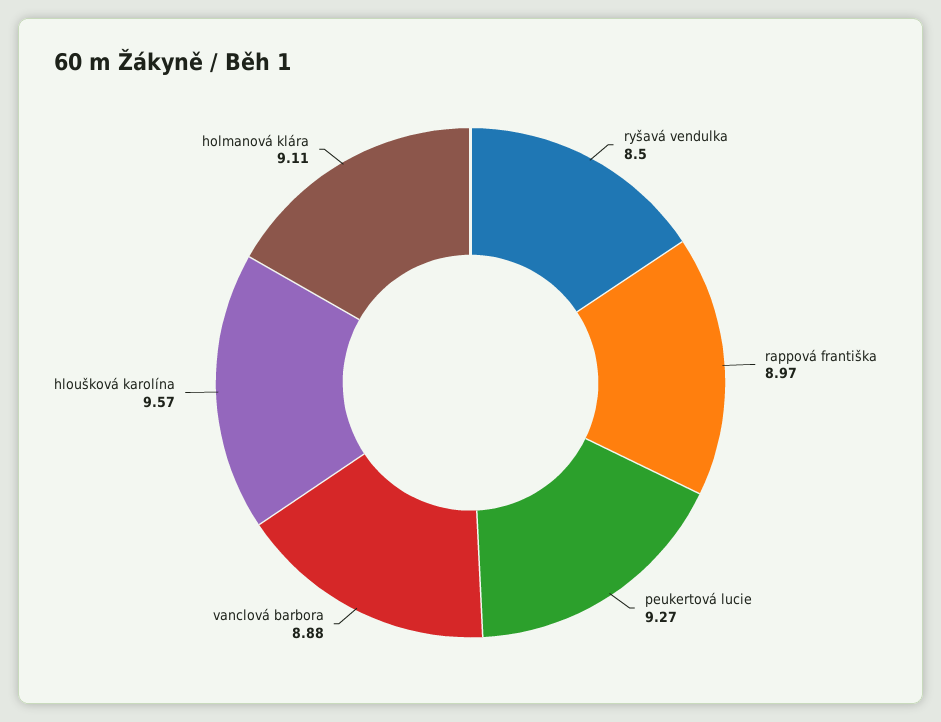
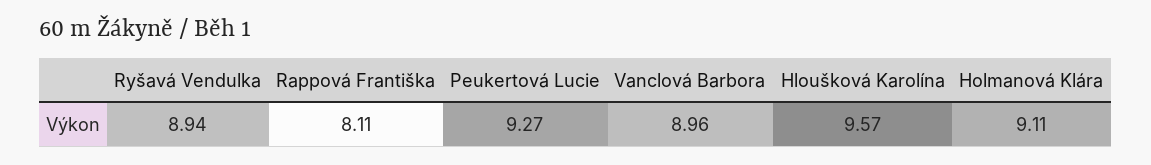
ryšavá vendulka: 8.5 -> 8.94
rappová františka: 8.97 -> 8.11
vanclová barbora: 8.88 -> 8.96

